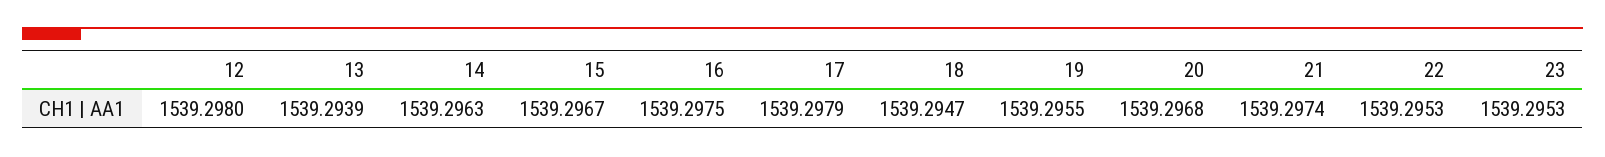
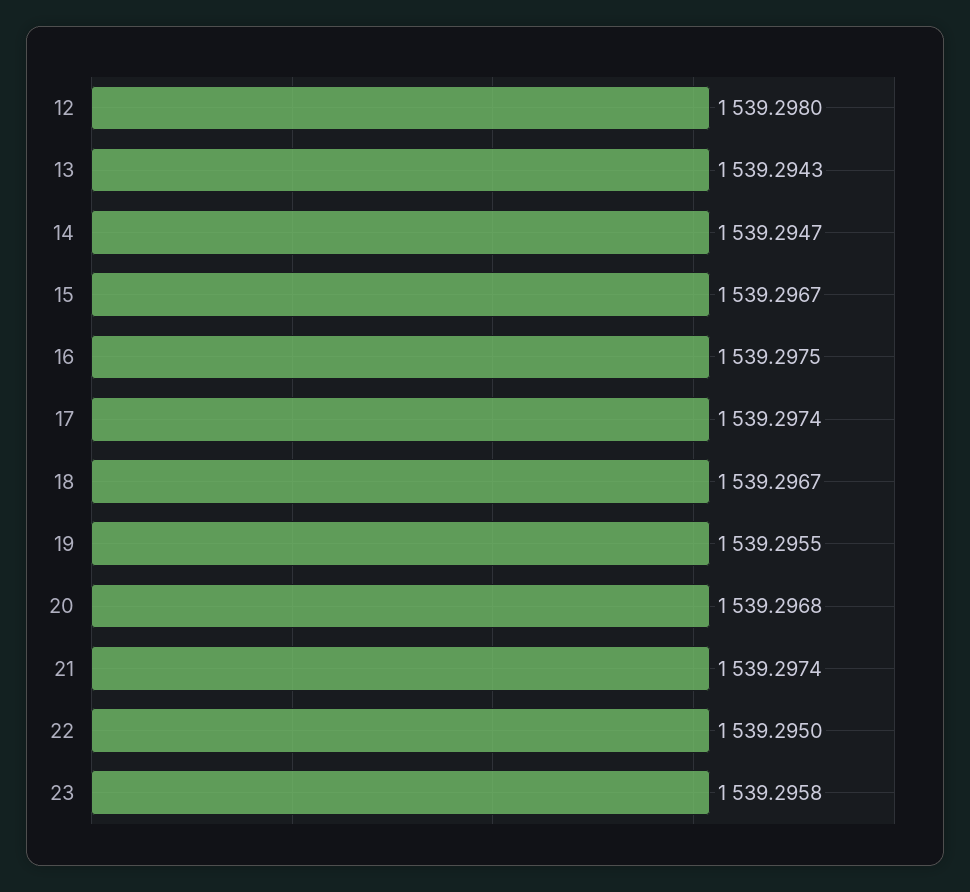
13: 1539.2939 -> 1539.2943
14: 1539.2963 -> 1539.2947
17: 1539.2979 -> 1539.2974
18: 1539.2947 -> 1539.2967
22: 1539.2953 -> 1539.295
23: 1539.2953 -> 1539.2958

